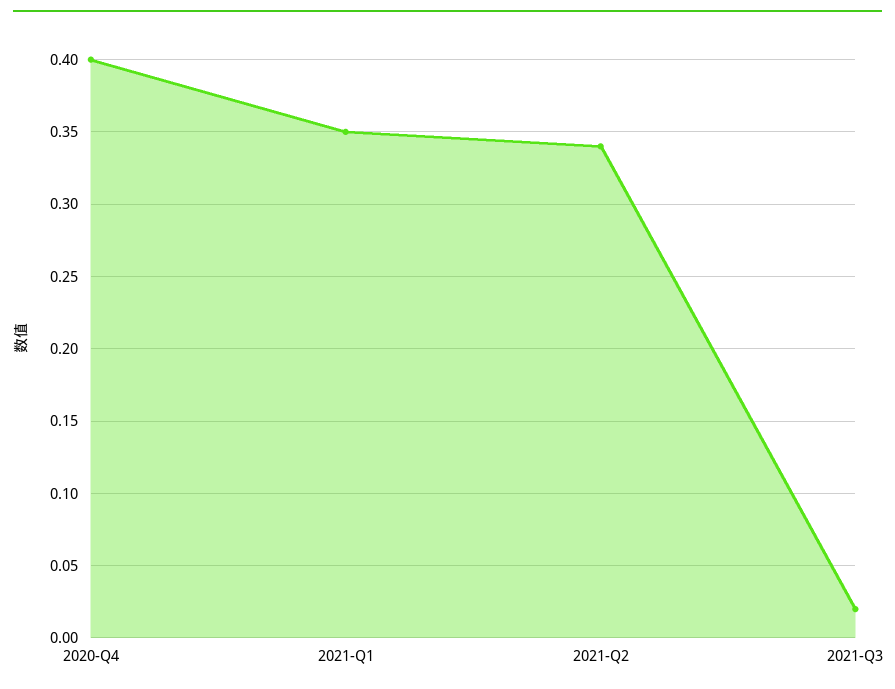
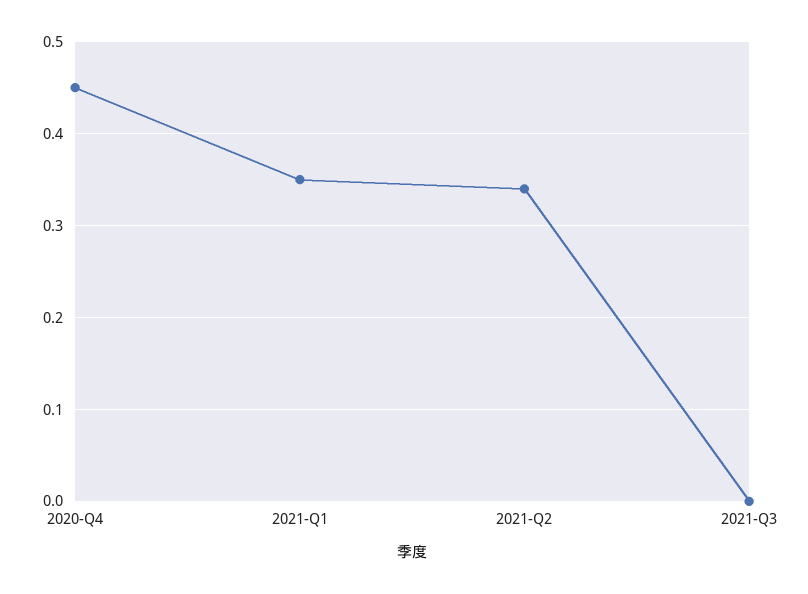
2020-Q4: 0.4 -> 0.45
2021-Q3: 0.02 -> 0

